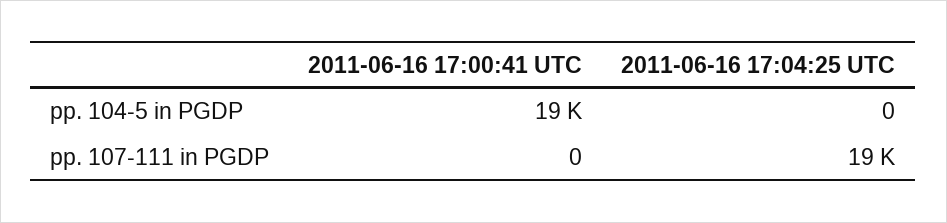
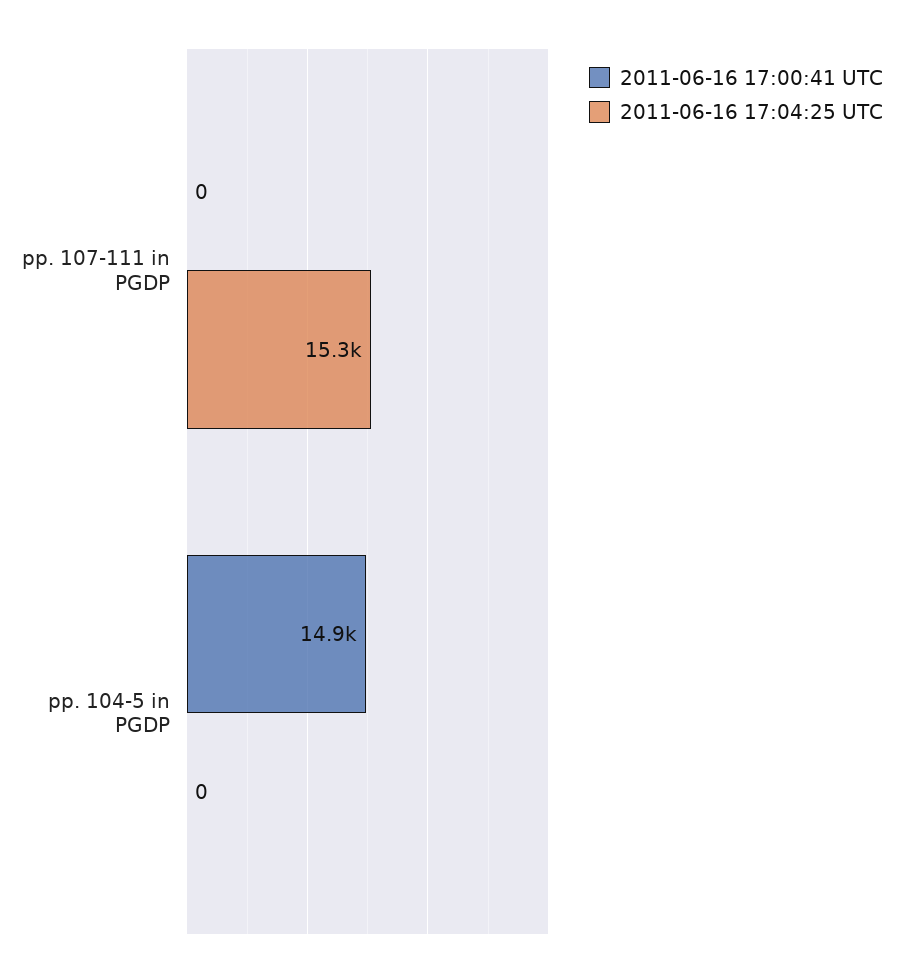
2011-06-16 17:00:41 UTC, pp. 104-5 in PGDP: 19000 -> 14900
2011-06-16 17:04:25 UTC, pp. 107-111 in PGDP: 19000 -> 15300

